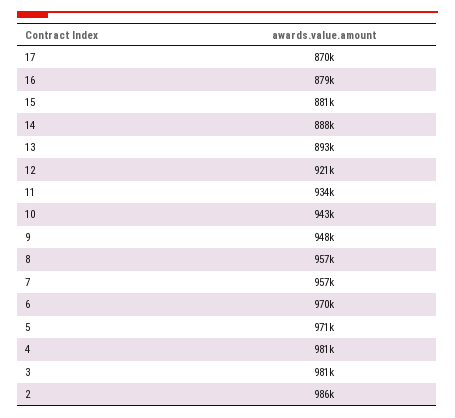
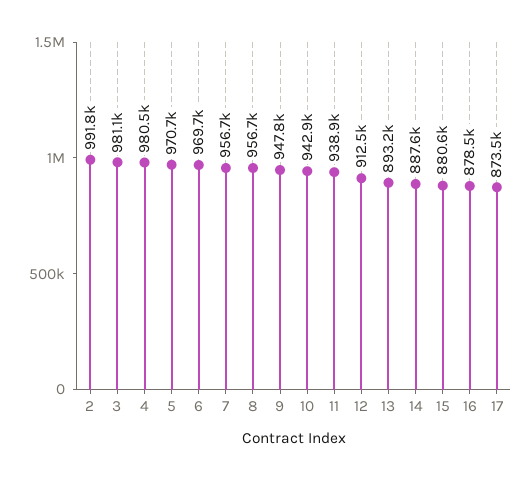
17: 870000 -> 873500
12: 921000 -> 912500
11: 934000 -> 938900
2: 986000 -> 991800

